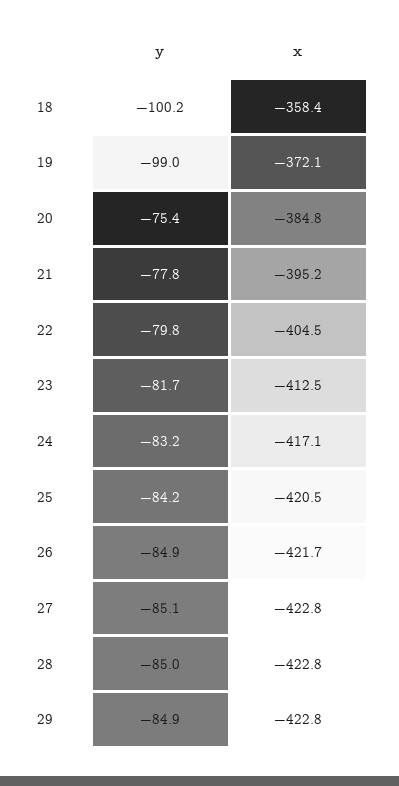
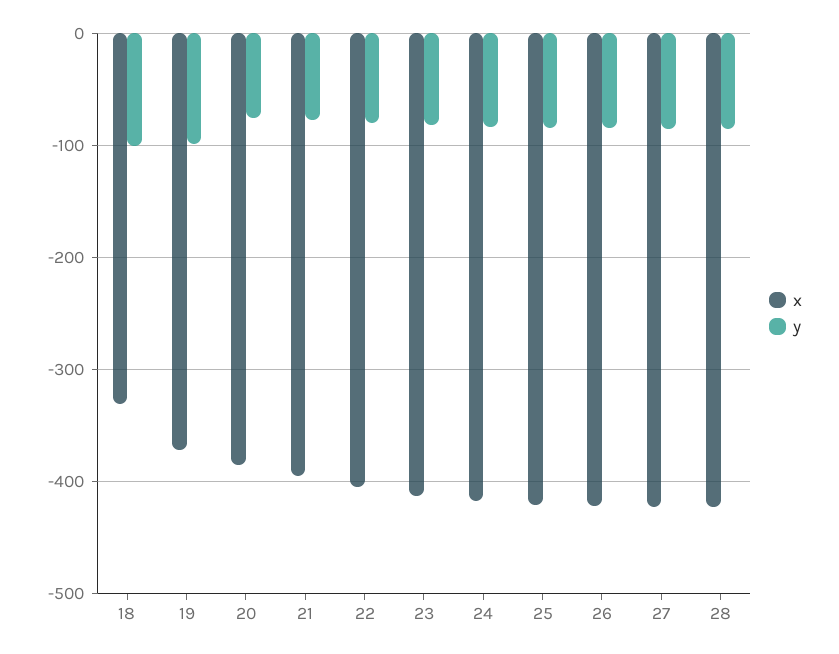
x, 18: -358.4 -> -330
y, 29: -84.9 -> none
x, 29: -422.8 -> none

